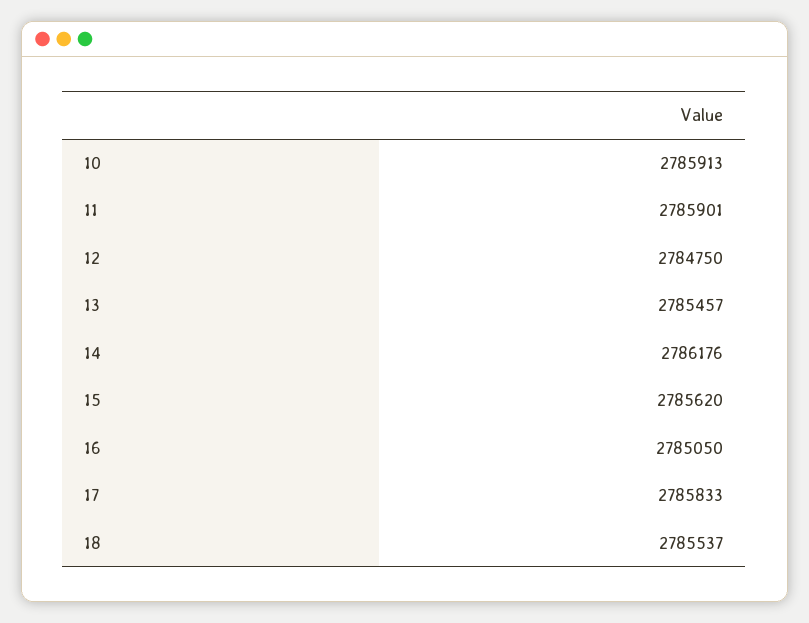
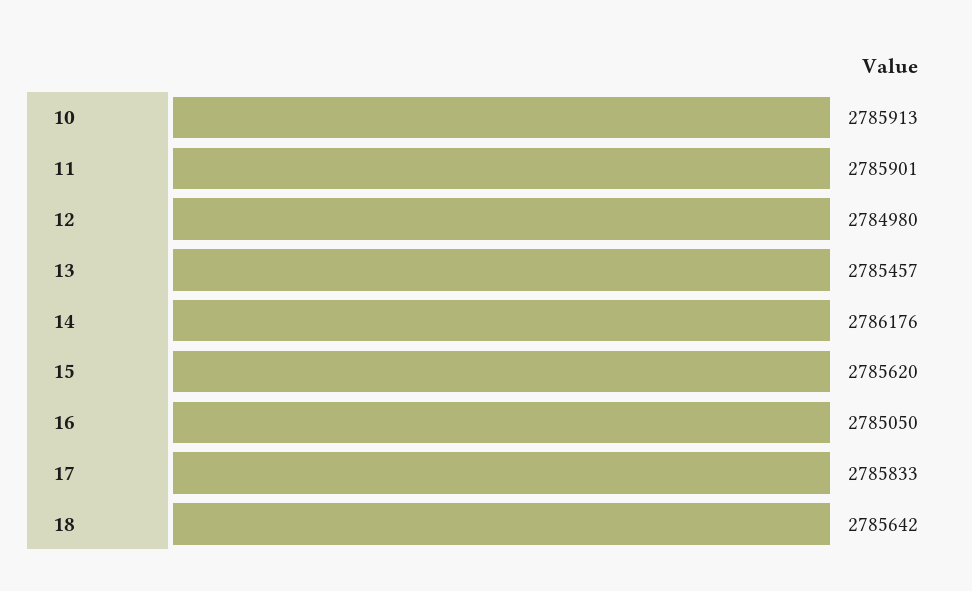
12: 2784750 -> 2784980
18: 2785537 -> 2785642

